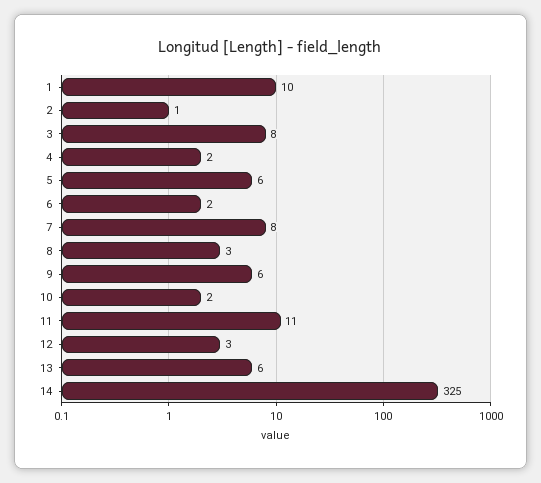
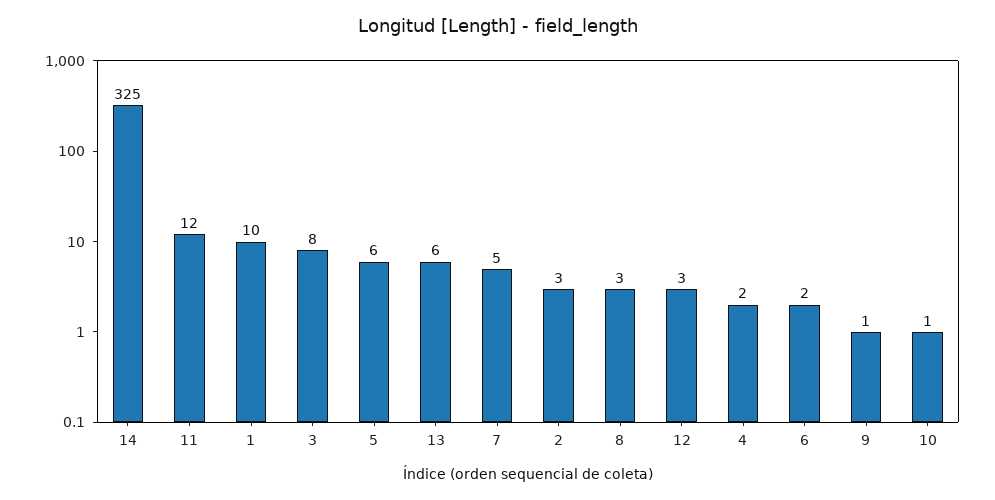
2: 1 -> 3
7: 8 -> 5
9: 6 -> 1
10: 2 -> 1
11: 11 -> 12

